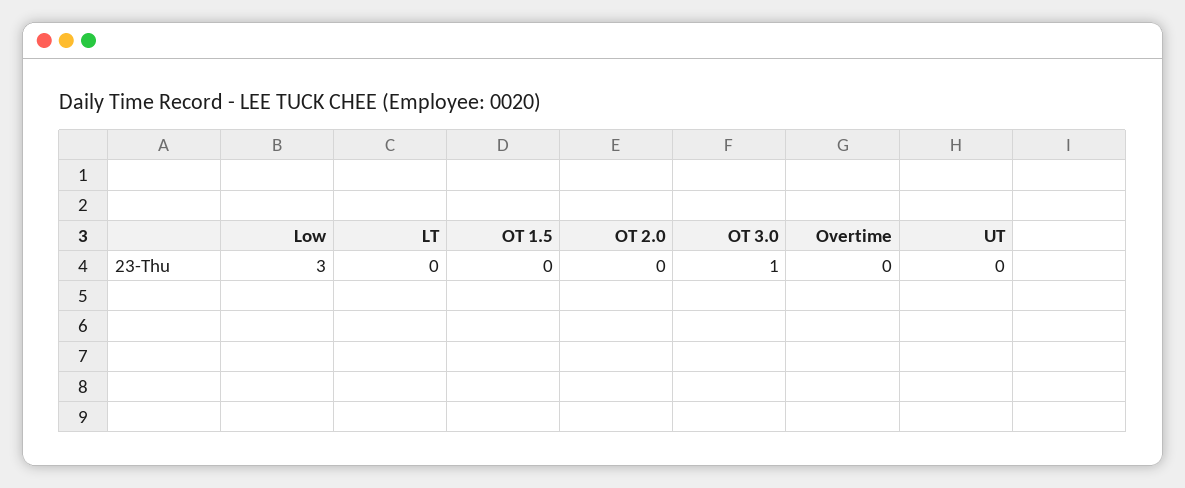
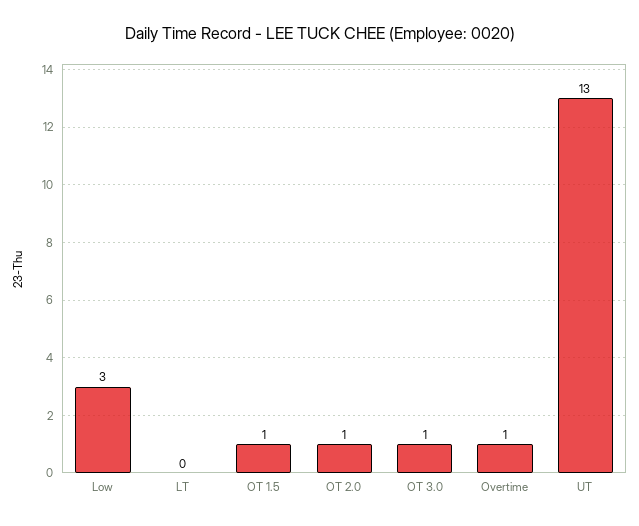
OT 1.5: 0 -> 1
OT 2.0: 0 -> 1
Overtime: 0 -> 1
UT: 0 -> 13

